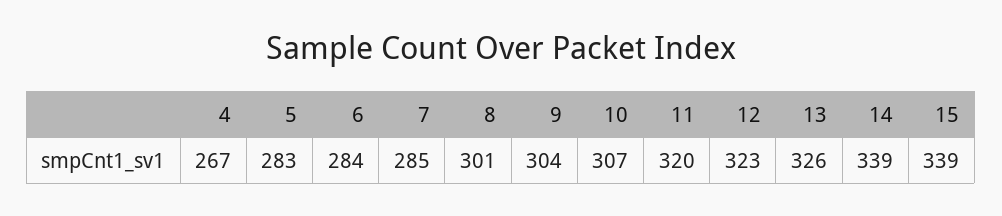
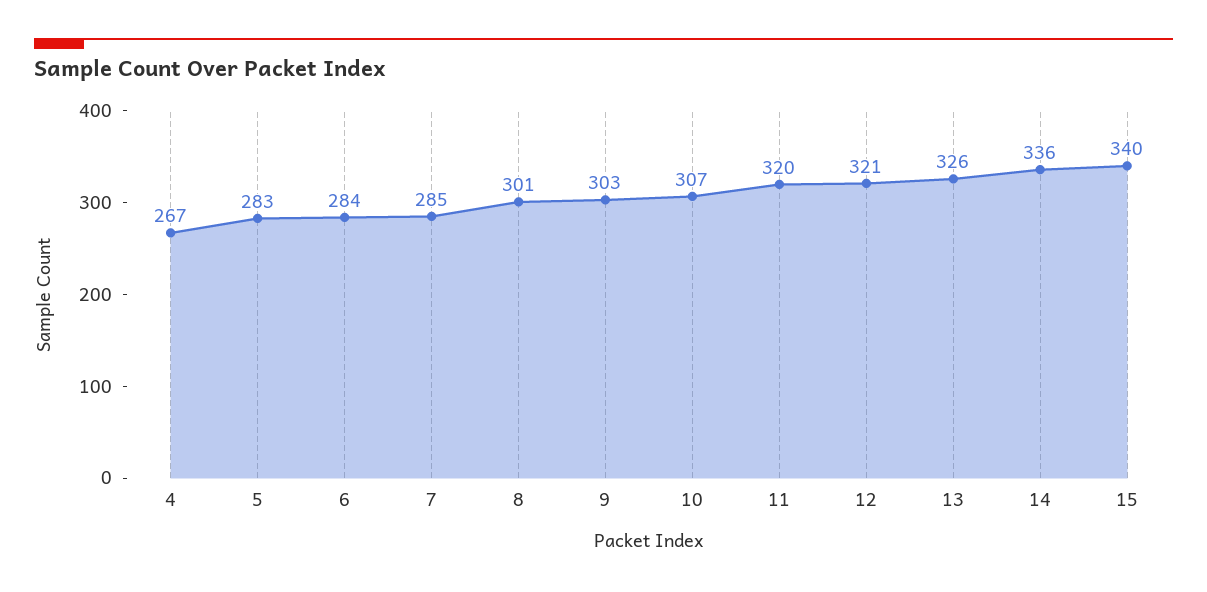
9: 304 -> 303
12: 323 -> 321
14: 339 -> 336
15: 339 -> 340

